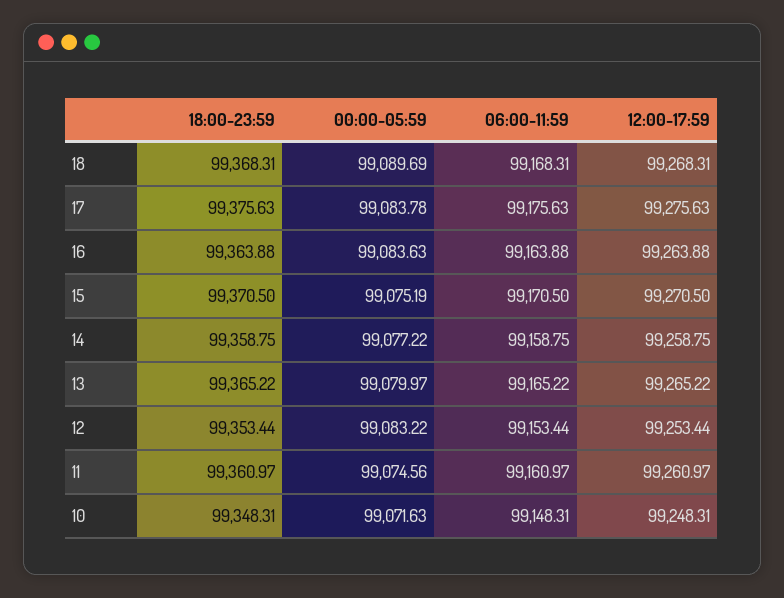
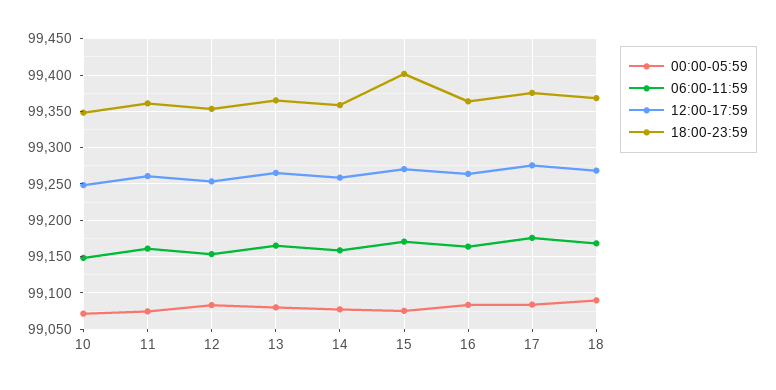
18:00-23:59, 15: 99370.5 -> 99400

